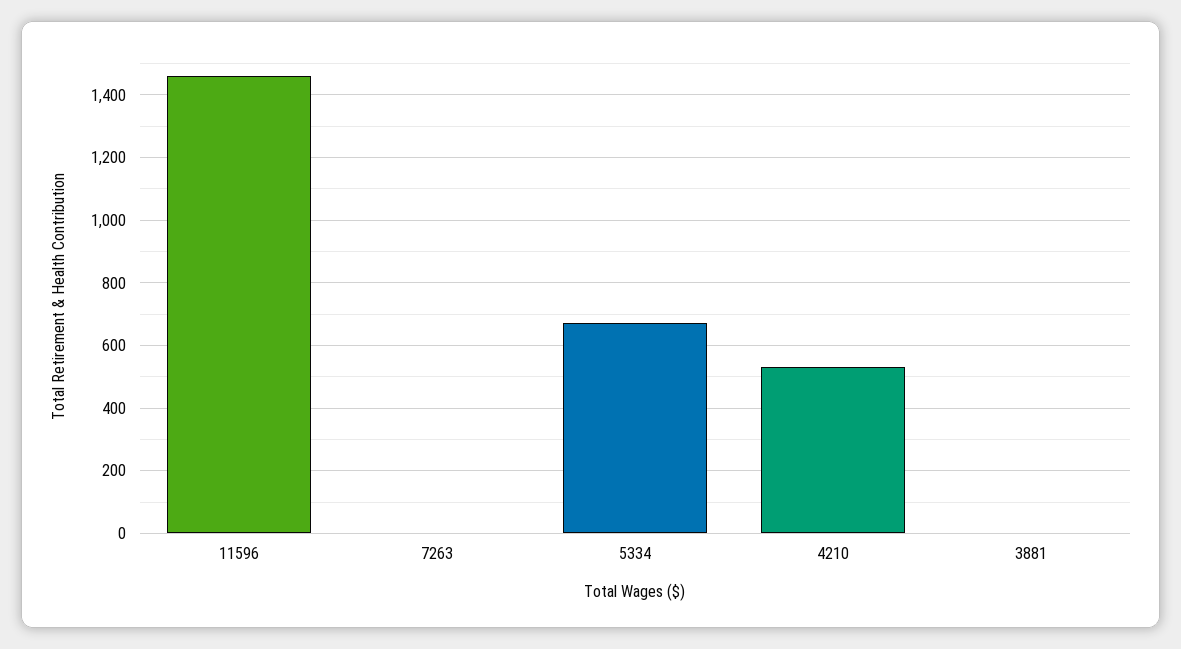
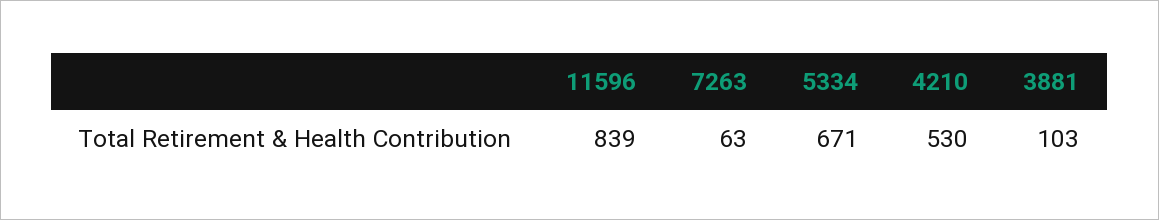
11596: 1460 -> 839
7263: 0 -> 63
3881: 0 -> 103

